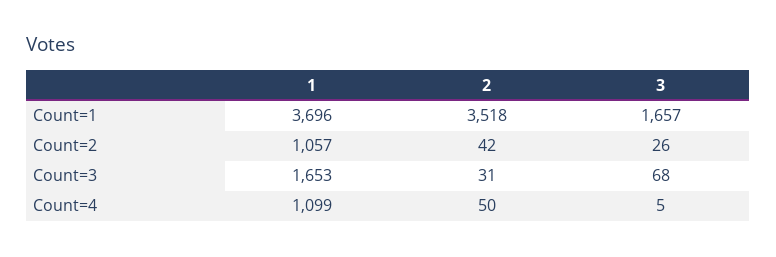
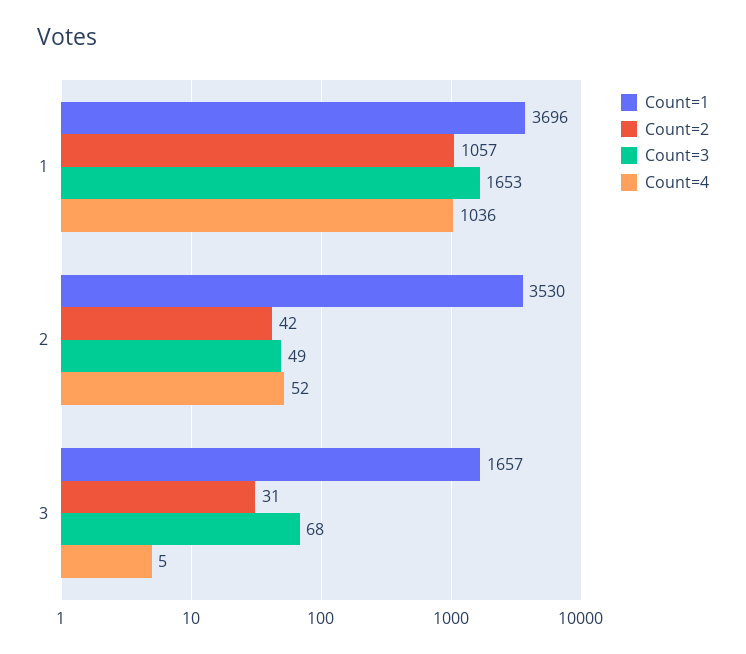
Count=1, 2: 3518 -> 3530
Count=2, 3: 26 -> 31
Count=3, 2: 31 -> 49
Count=4, 1: 1099 -> 1036
Count=4, 2: 50 -> 52

